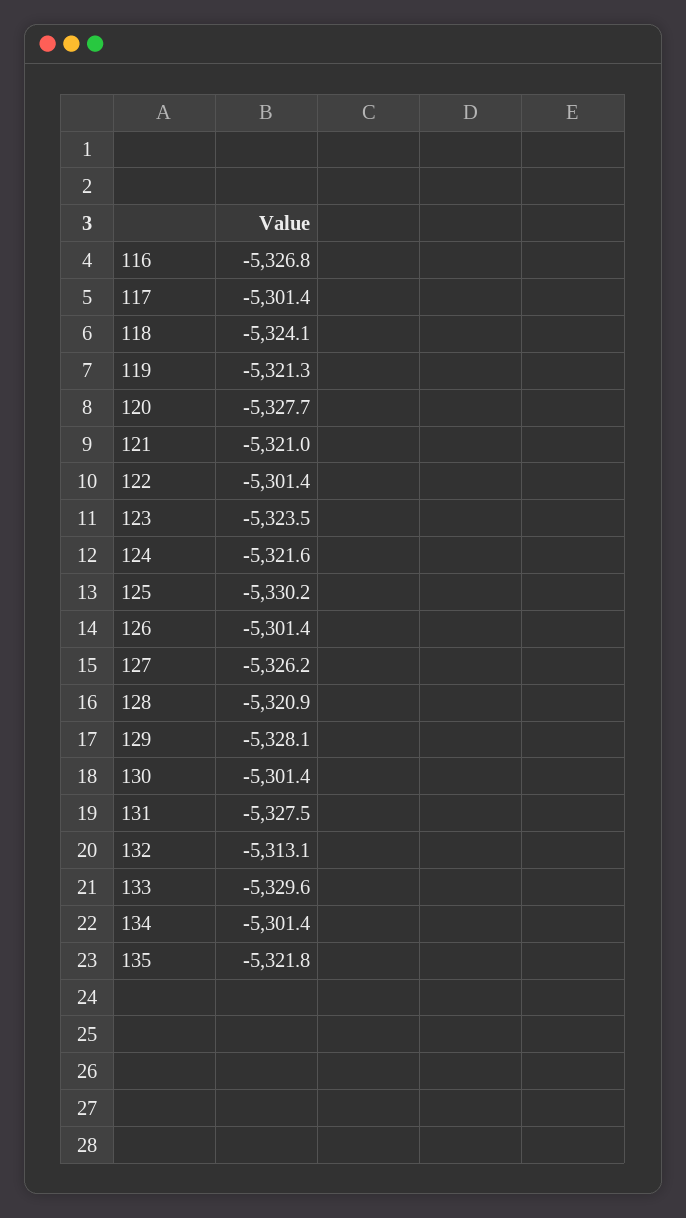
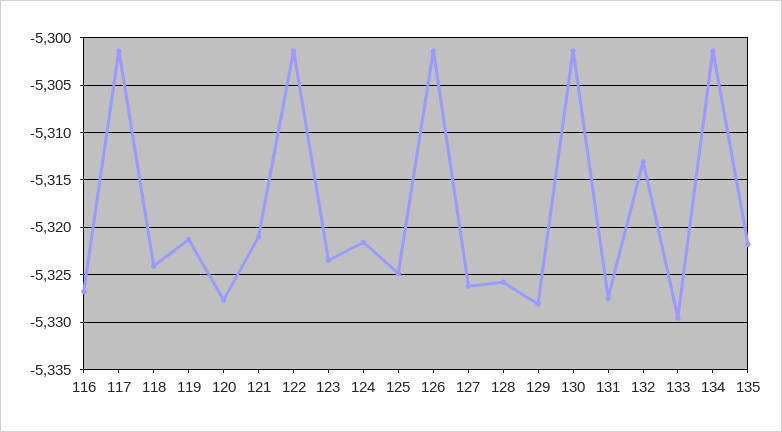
125: -5330.2 -> -5325
128: -5320.9 -> -5326

